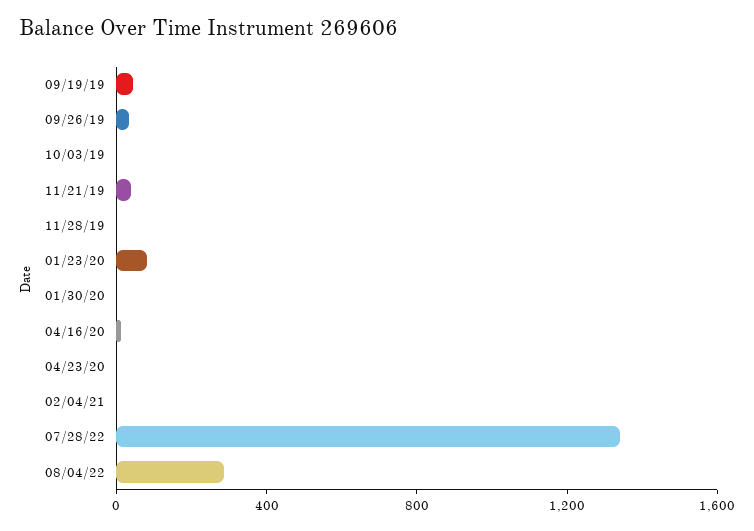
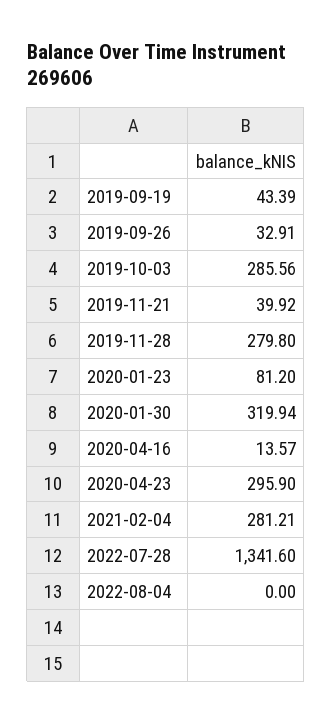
10/03/19: 0 -> 285.56
11/28/19: 0 -> 279.8
01/30/20: 0 -> 319.94
04/23/20: 0 -> 295.9
02/04/21: 0 -> 281.21
08/04/22: 300 -> 0

